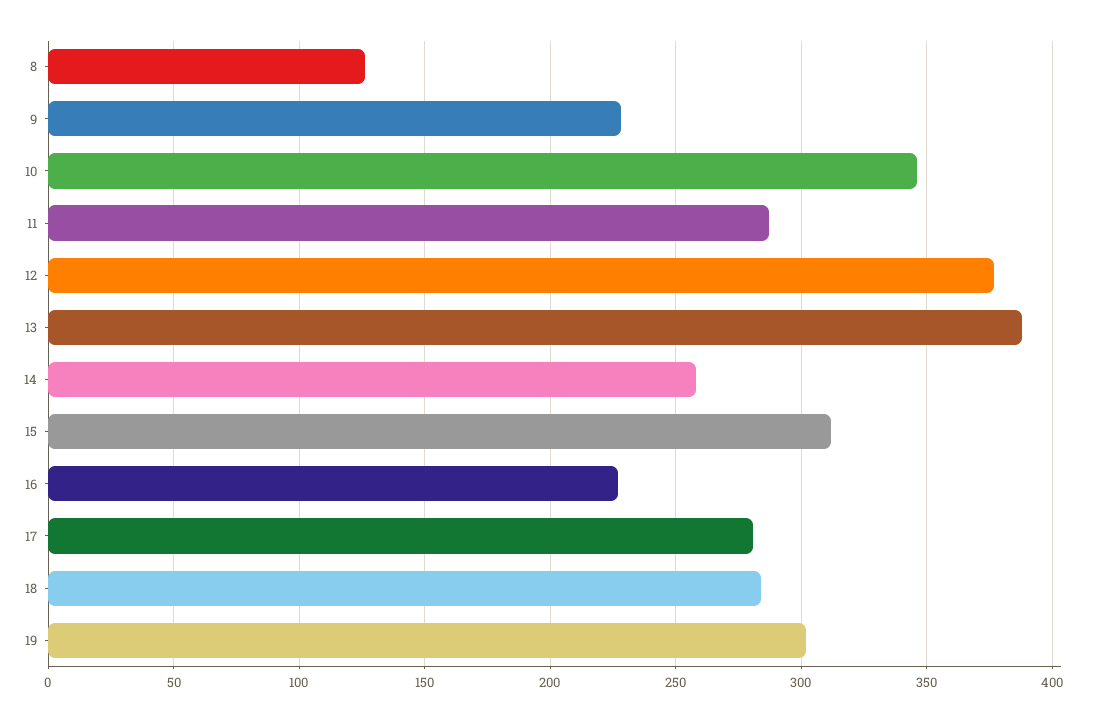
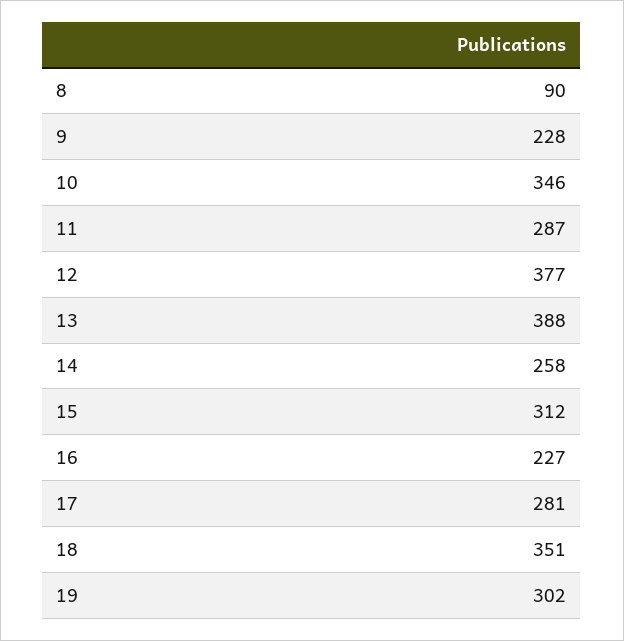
8: 125 -> 90
18: 285 -> 351

